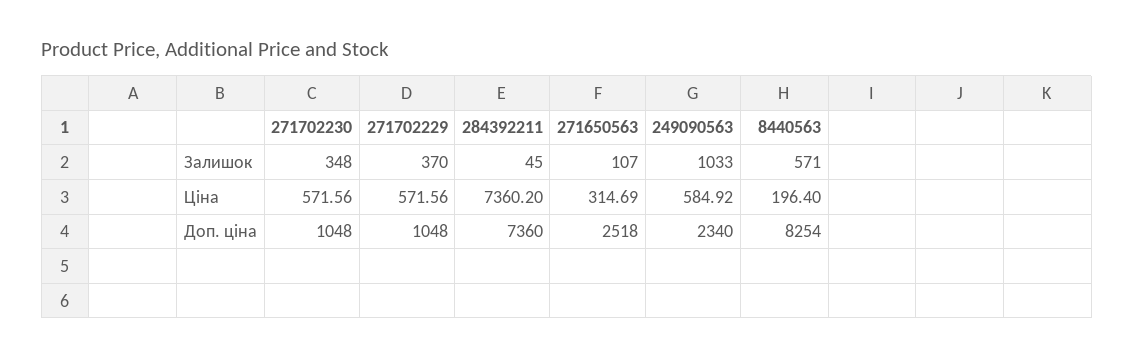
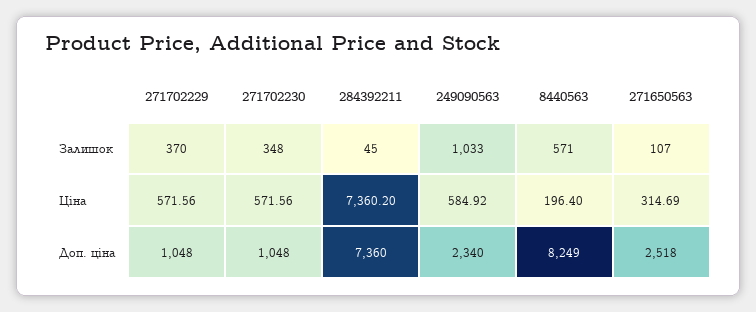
8440563, Доп. ціна: 8254 -> 8249

